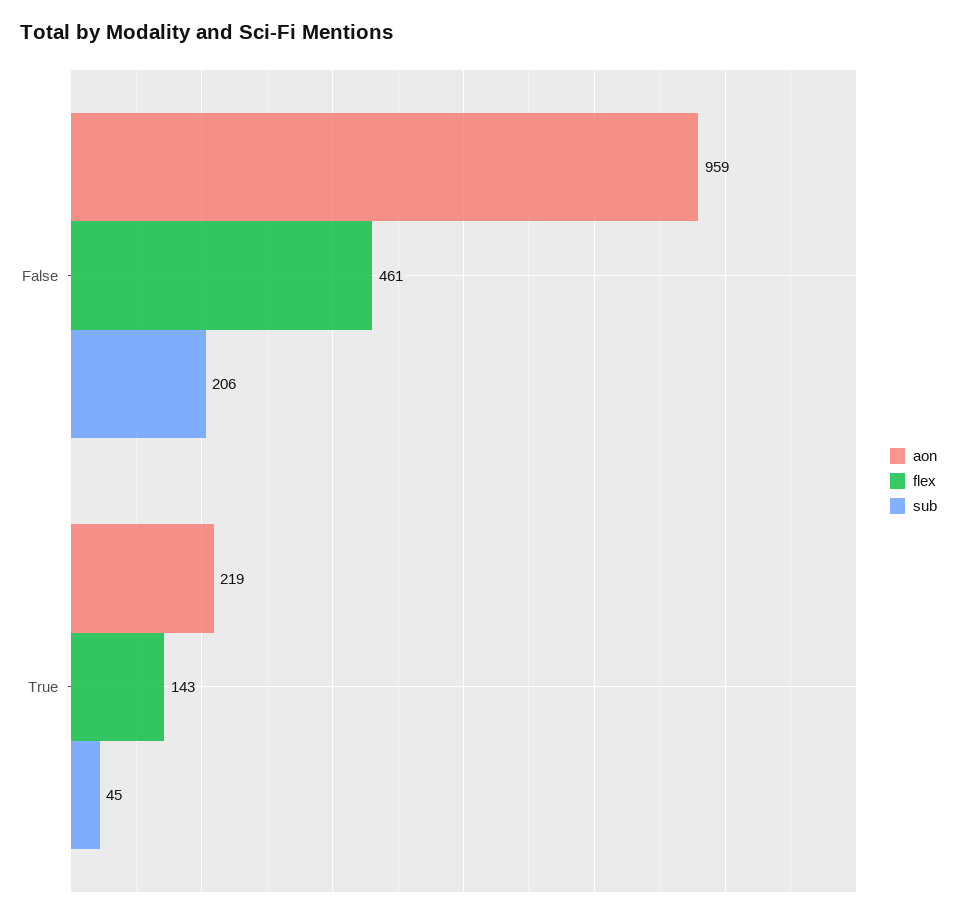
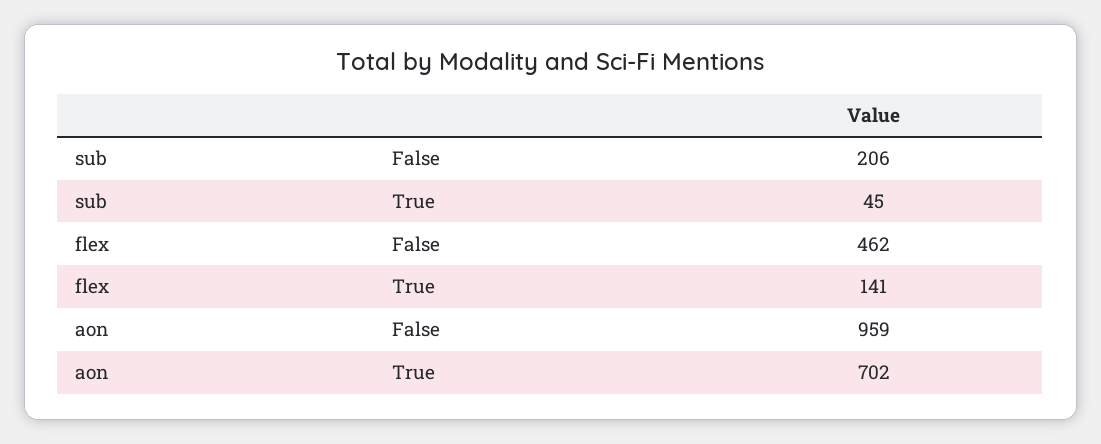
flex, False: 461 -> 462
aon, True: 219 -> 702
flex, True: 143 -> 141

